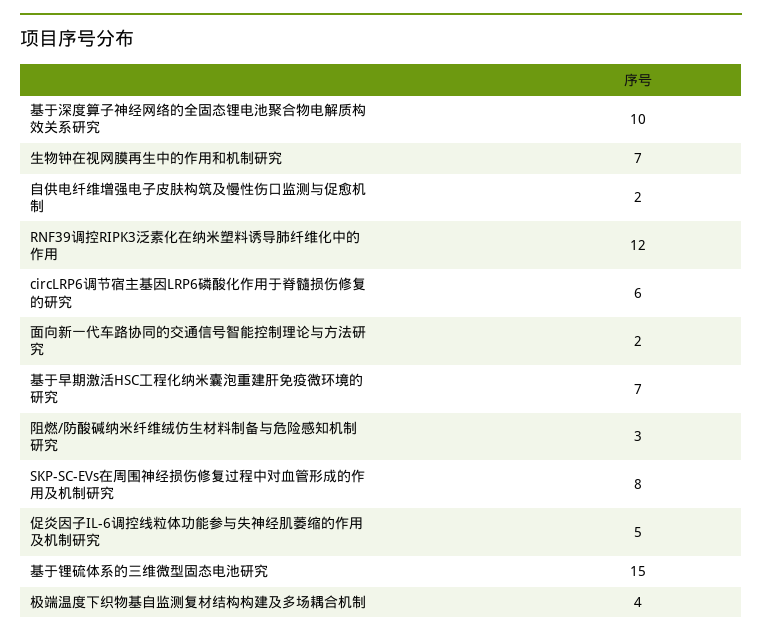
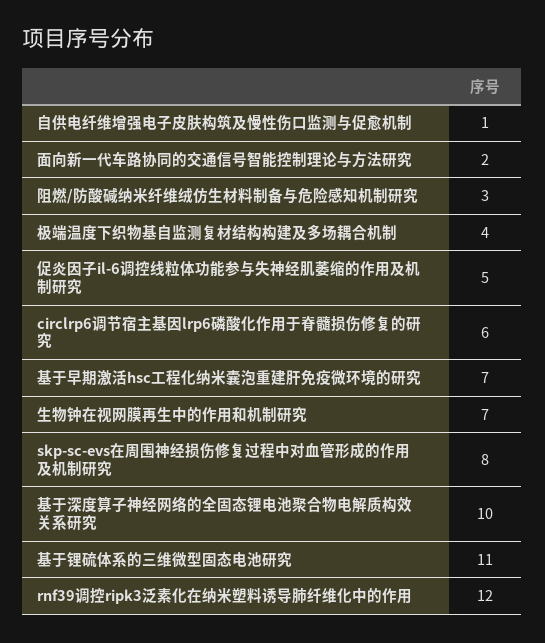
自供电纤维增强电子皮肤构筑及慢性伤口监测与促愈机制: 2 -> 1
基于锂硫体系的三维微型固态电池研究: 15 -> 11

